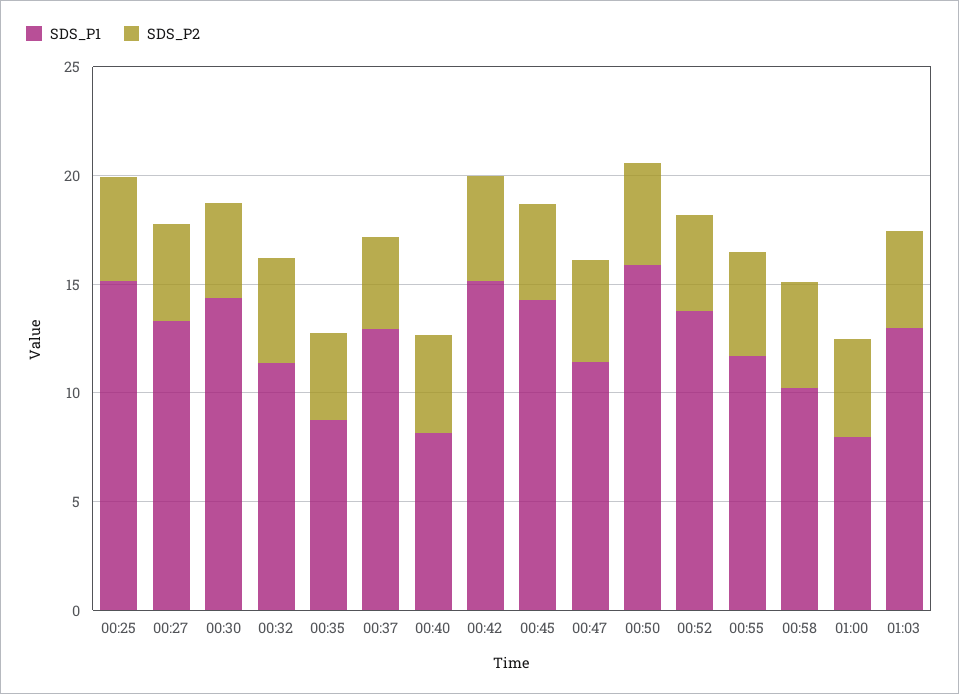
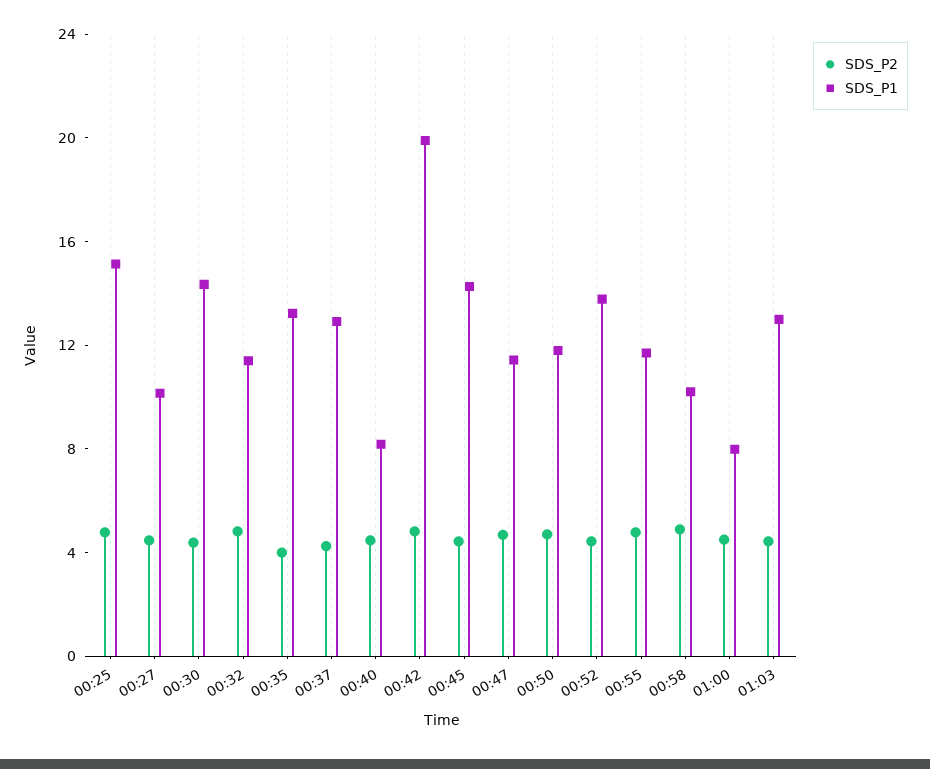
SDS_P1, 00:27: 13 -> 10
SDS_P1, 00:35: 9 -> 13
SDS_P1, 00:42: 15 -> 20
SDS_P1, 00:50: 16 -> 12

